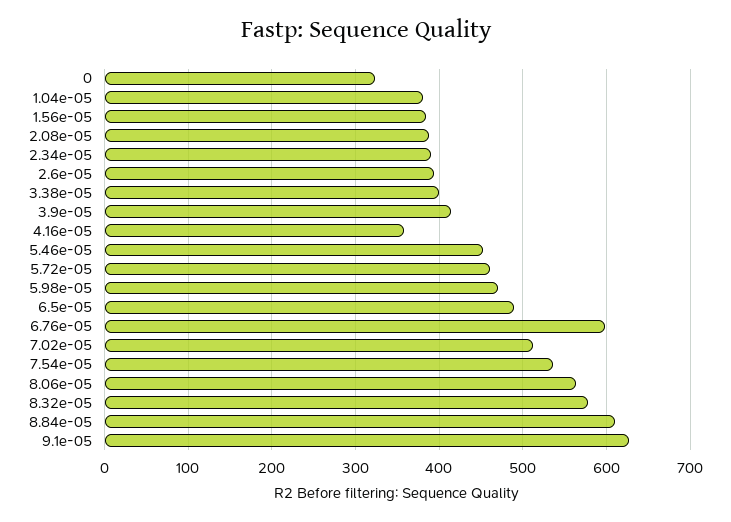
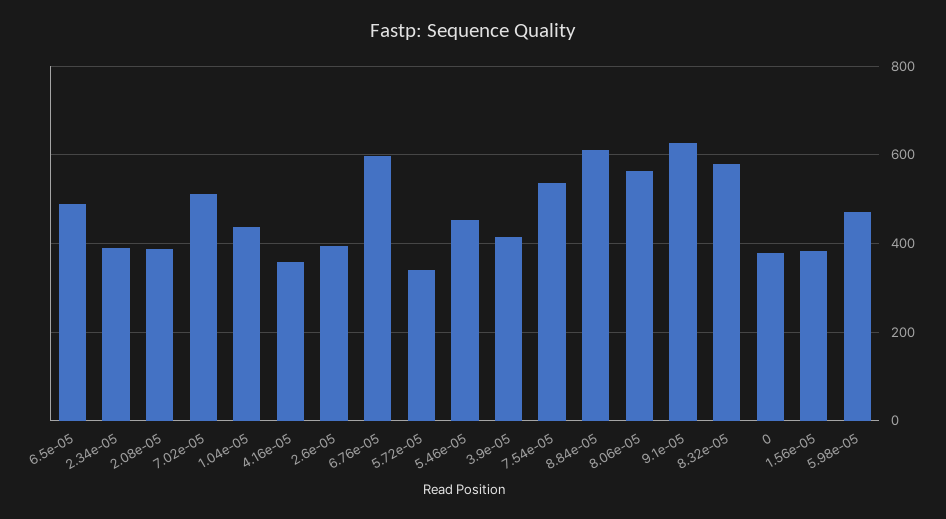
0: 320 -> 380
1.04e-05: 380 -> 440
3.38e-05: 400 -> none
5.72e-05: 460 -> 340

